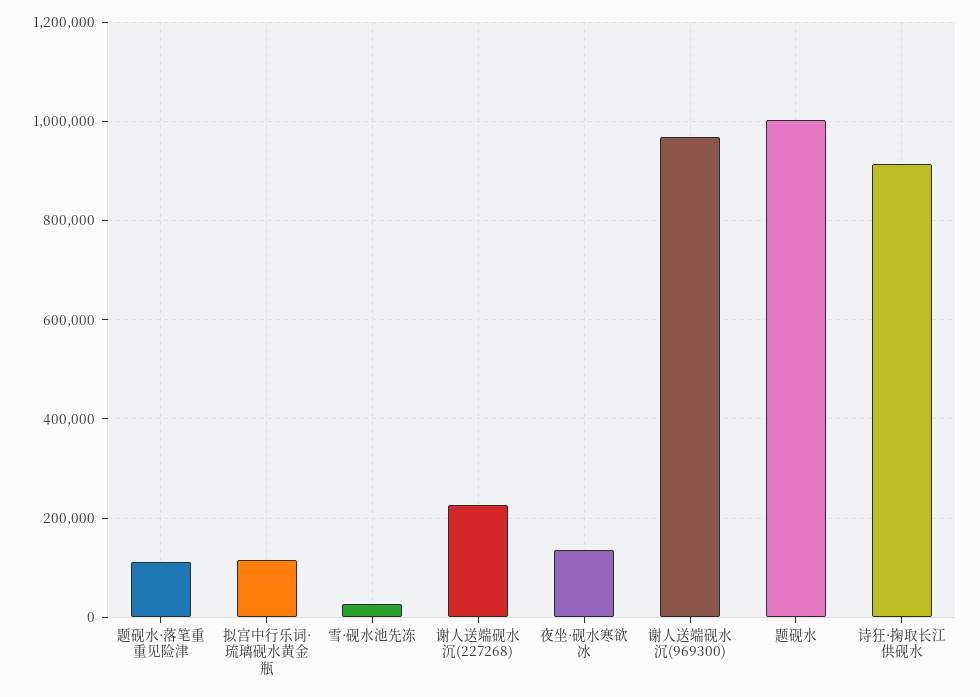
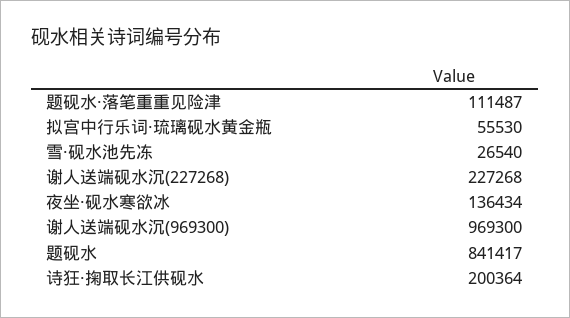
拟宫中行乐词·琉璃砚水黄金瓶: 120000 -> 55530
题砚水: 1000000 -> 841417
诗狂·掬取长江供砚水: 920000 -> 200364

